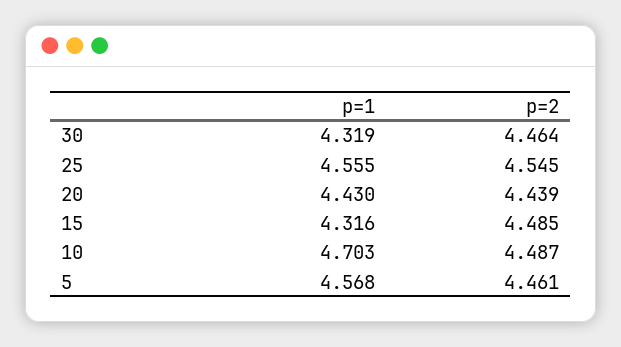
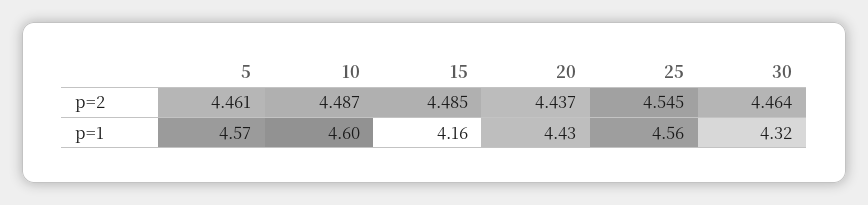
p=2, 20: 4.439 -> 4.437
p=1, 15: 4.316 -> 4.16
p=1, 10: 4.703 -> 4.6

